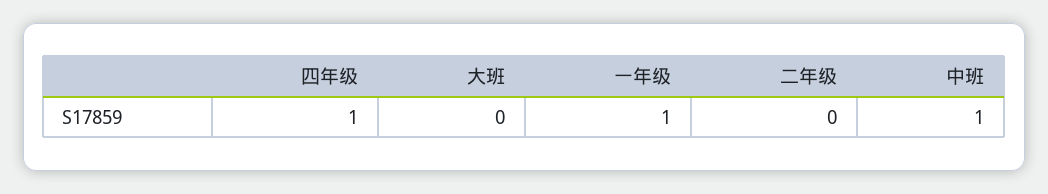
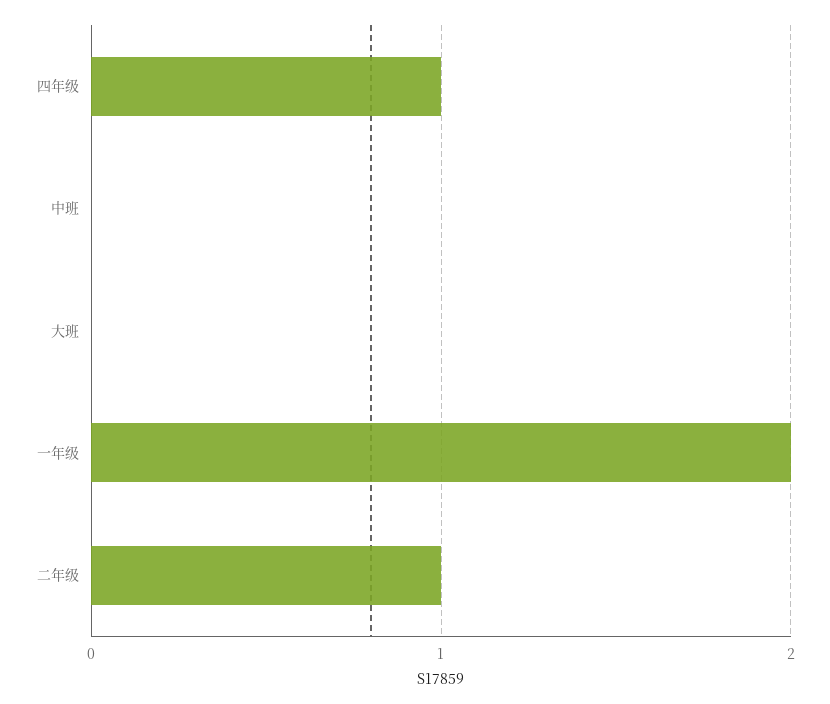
一年级: 1 -> 2
二年级: 0 -> 1
中班: 1 -> 0

